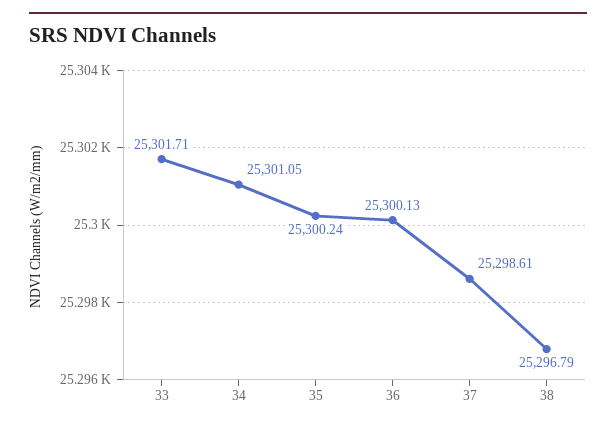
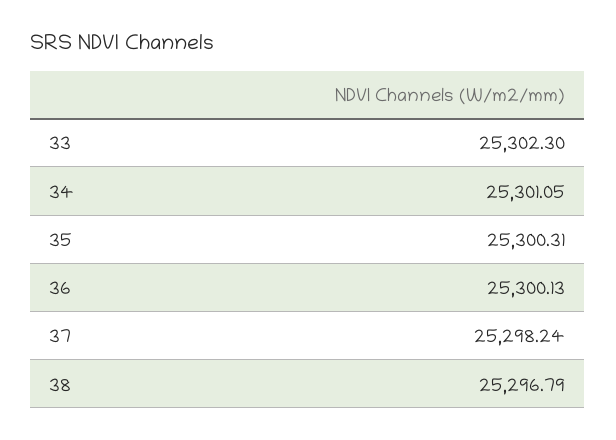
33: 25301.71 -> 25302.3
35: 25300.24 -> 25300.31
37: 25298.61 -> 25298.24

